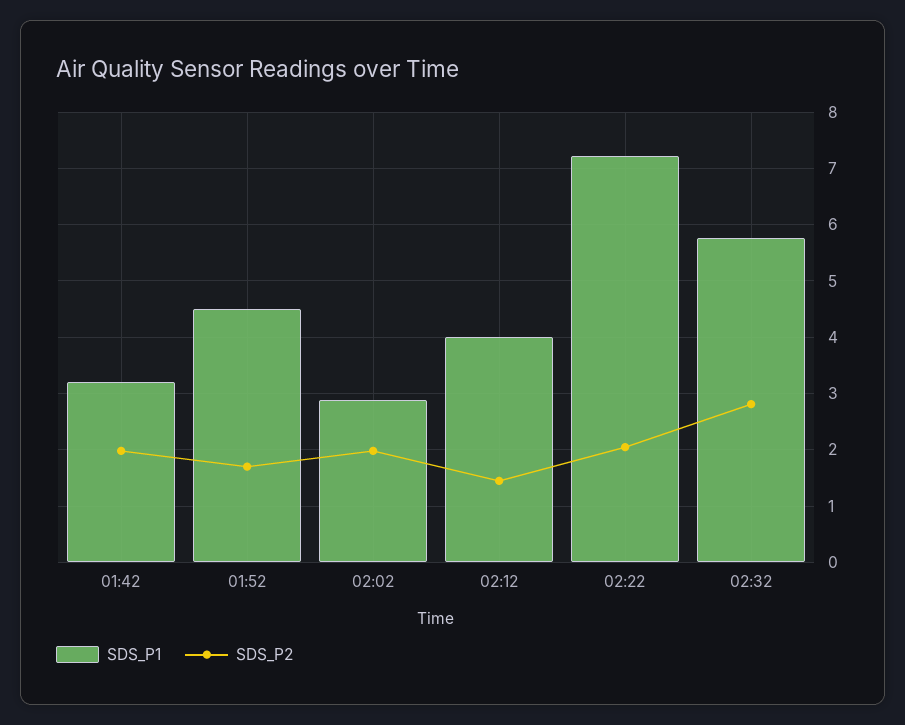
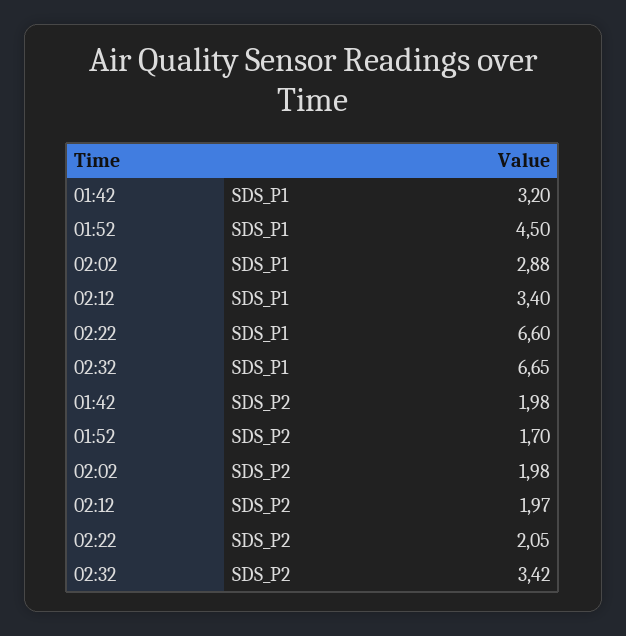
SDS_P1, 02:12: 4 -> 3.4
SDS_P2, 02:12: 1.4 -> 1.97
SDS_P1, 02:22: 7.2 -> 6.6
SDS_P1, 02:32: 5.8 -> 6.65
SDS_P2, 02:32: 2.8 -> 3.42

